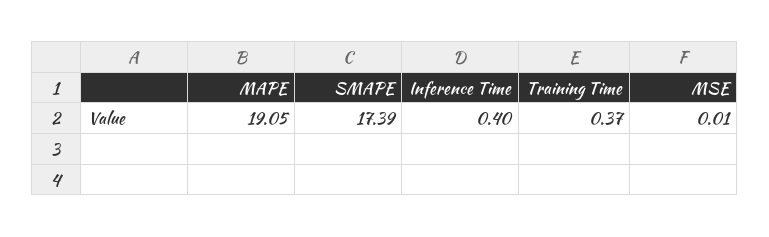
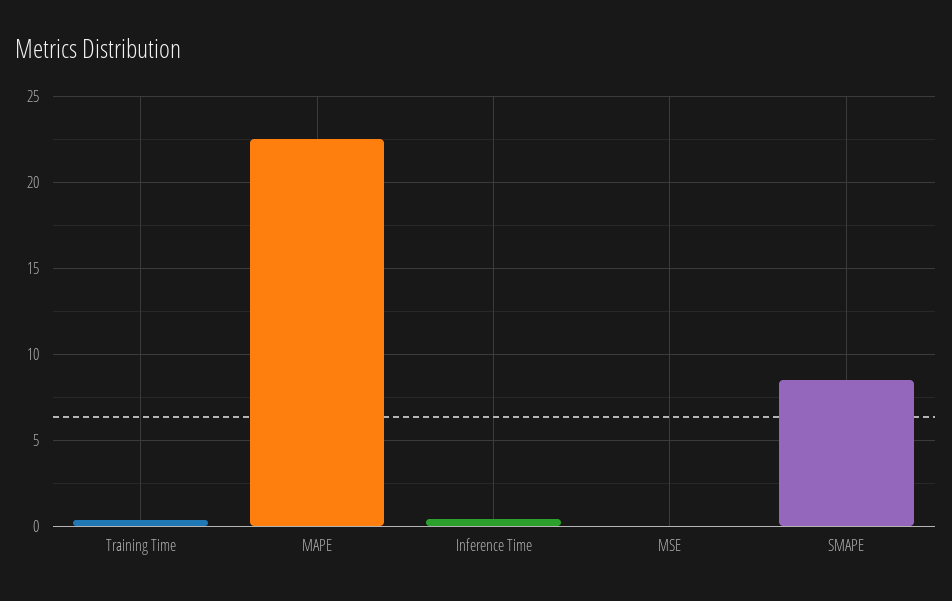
MAPE: 19.05 -> 22.5
SMAPE: 17.39 -> 8.5

